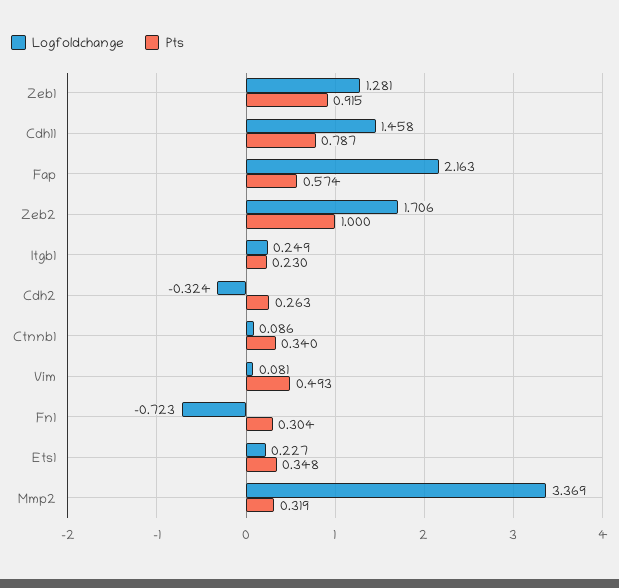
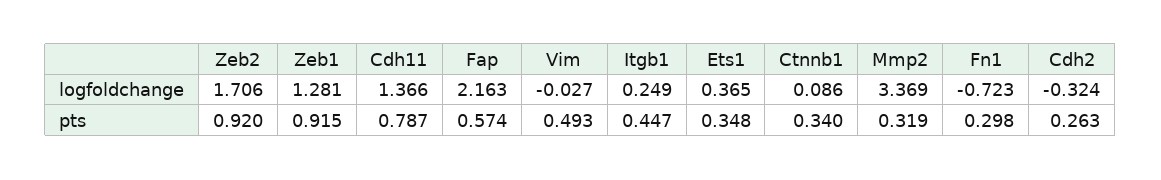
Logfoldchange, Cdh11: 1.458 -> 1.366
Pts, Zeb2: 1 -> 0.92
Pts, Itgb1: 0.23 -> 0.447
Logfoldchange, Vim: 0.081 -> -0.027
Pts, Fn1: 0.304 -> 0.298
Logfoldchange, Ets1: 0.227 -> 0.365

